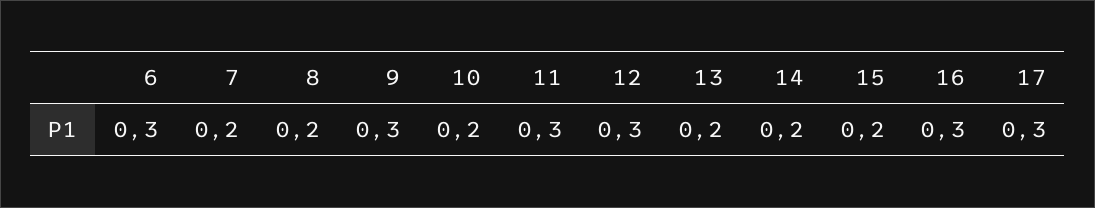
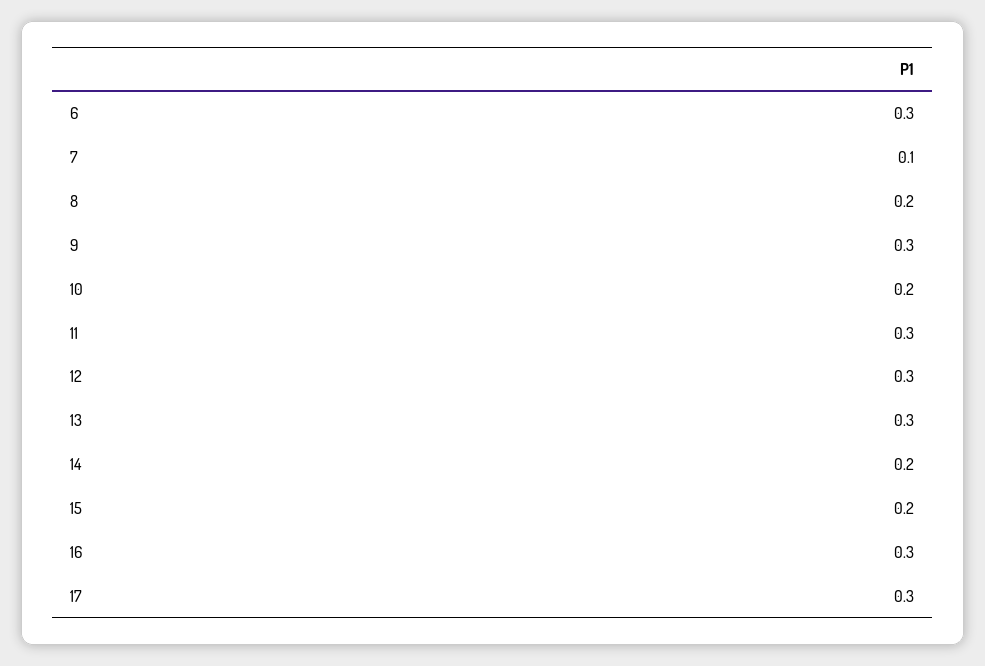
7: 0.2 -> 0.1
13: 0.2 -> 0.3

